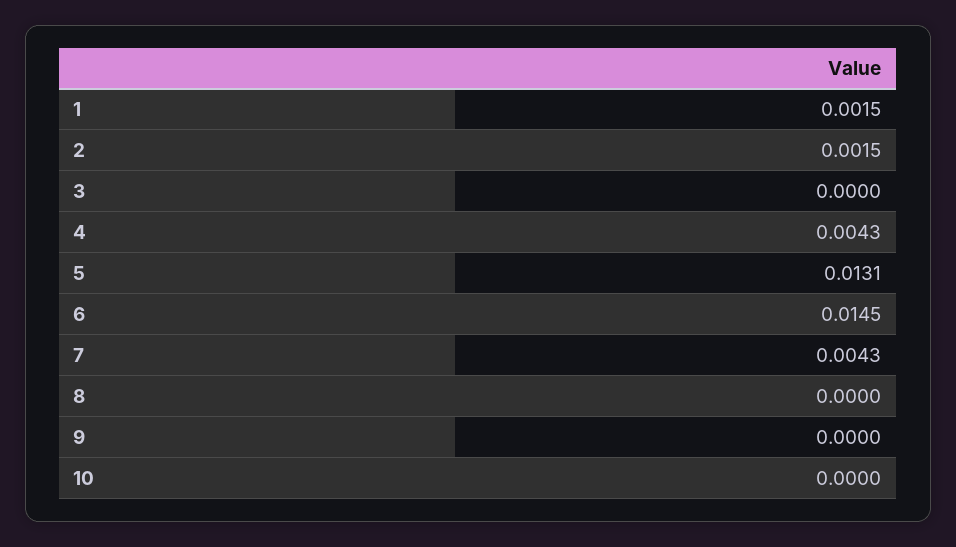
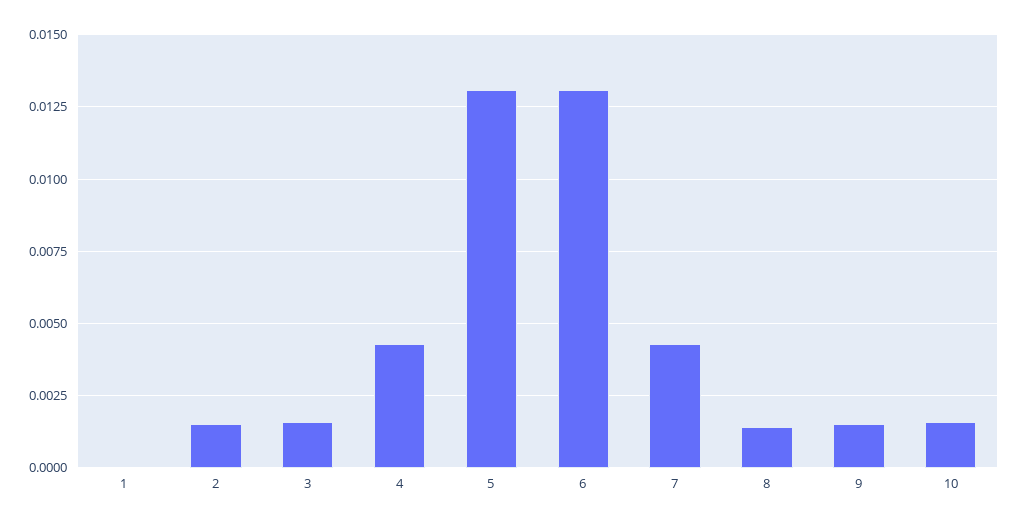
1: 0.0015 -> 0
3: 0 -> 0.0015
6: 0.0145 -> 0.013
8: 0 -> 0.0015
9: 0 -> 0.0015
10: 0 -> 0.0015

